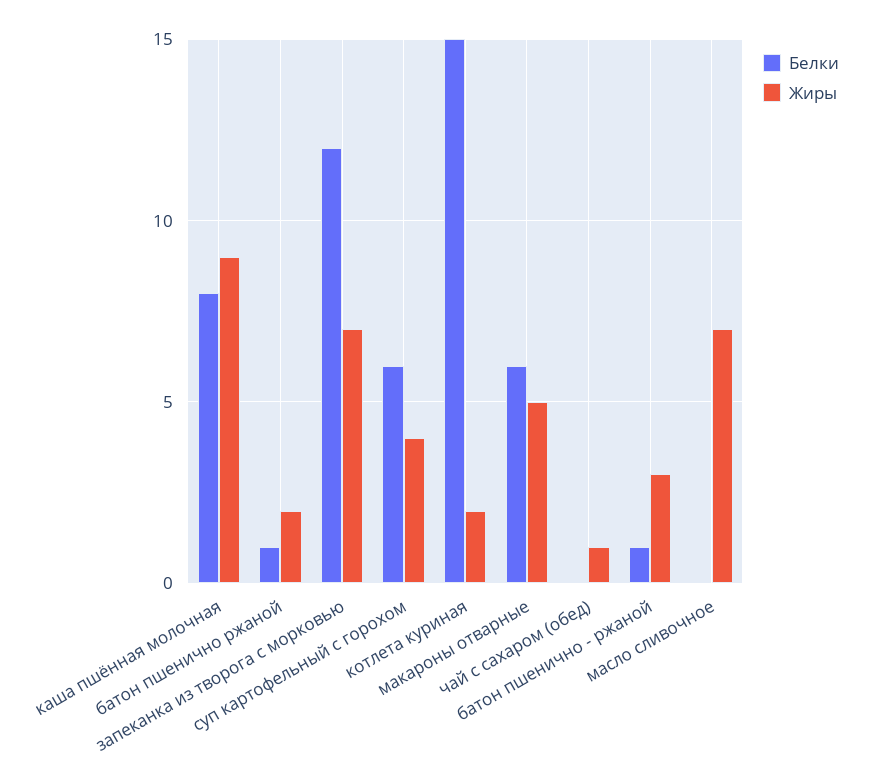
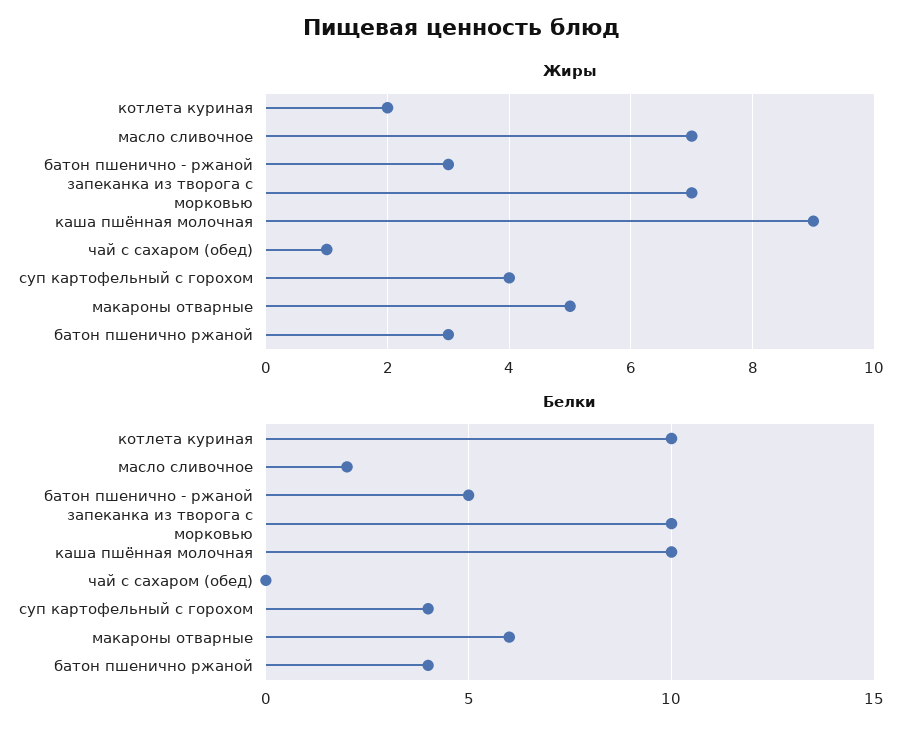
Белки, каша пшённая молочная: 8 -> 10
Белки, батон пшенично ржаной: 1 -> 4
Жиры, батон пшенично ржаной: 2 -> 3
Белки, запеканка из творога с морковью: 12 -> 10
Белки, суп картофельный с горохом: 6 -> 4
Белки, котлета куриная: 15 -> 10
Белки, батон пшенично - ржаной: 1 -> 5
Белки, масло сливочное: 0 -> 2

